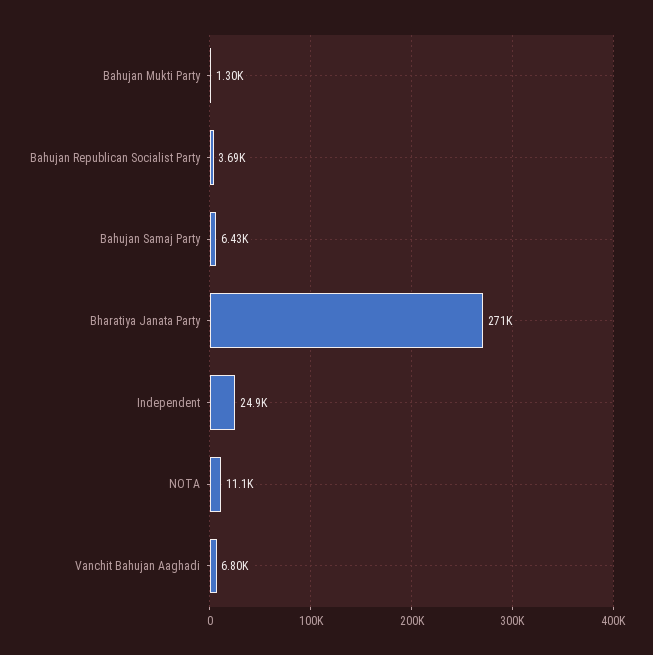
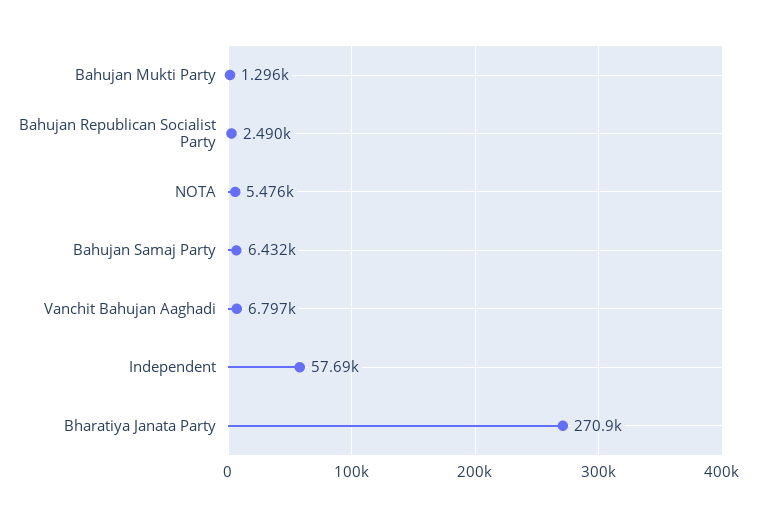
Bahujan Republican Socialist Party: 3690 -> 2490
Independent: 24900 -> 57690
NOTA: 11100 -> 5476

